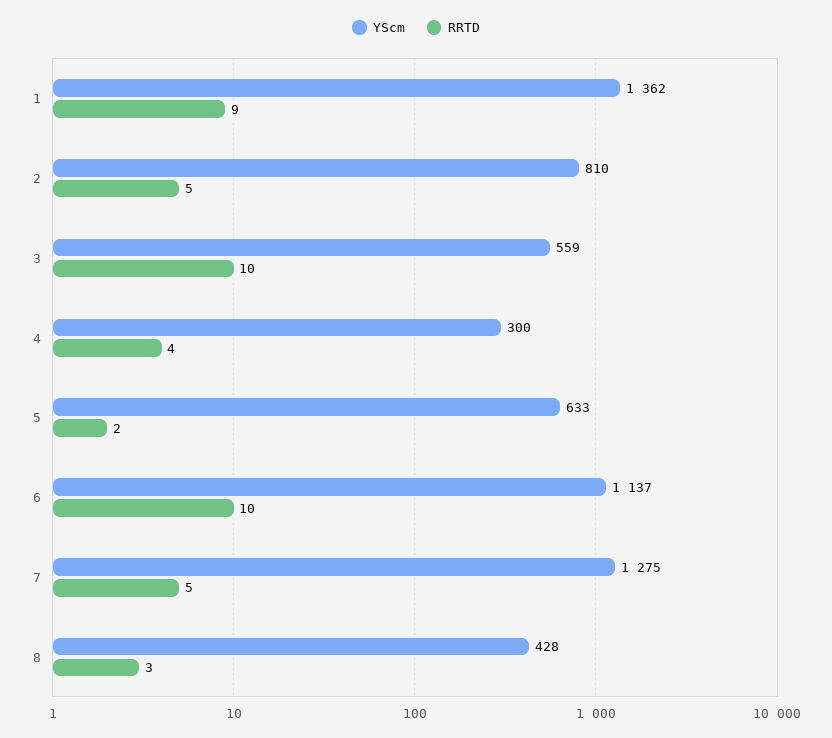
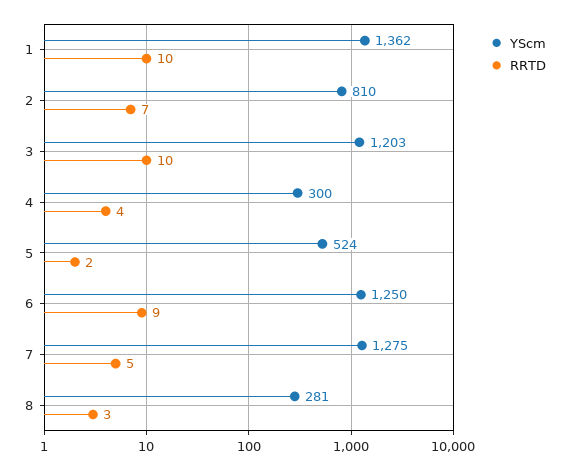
RRTD, 1: 9 -> 10
RRTD, 2: 5 -> 7
YScm, 3: 559 -> 1203
YScm, 5: 633 -> 524
YScm, 6: 1137 -> 1250
RRTD, 6: 10 -> 9
YScm, 8: 428 -> 281

